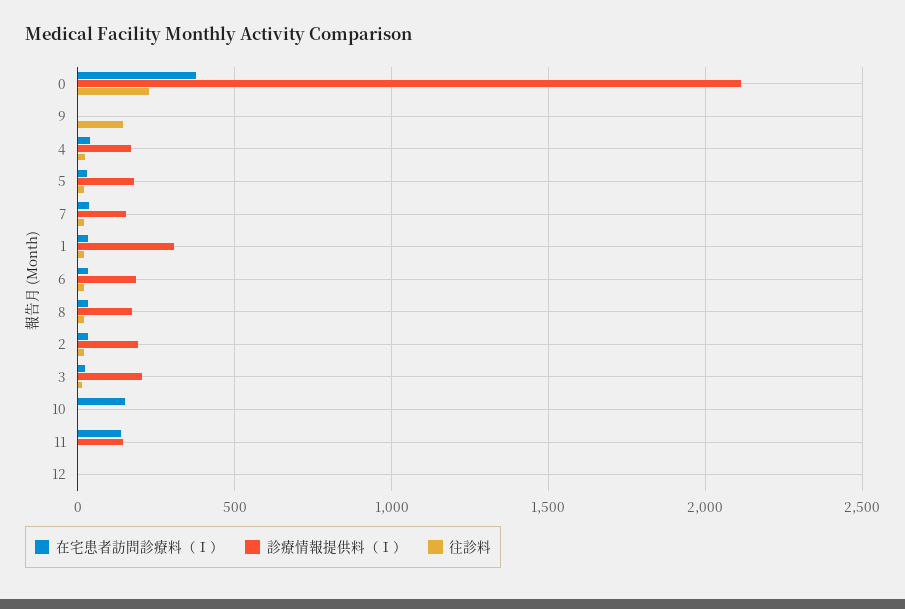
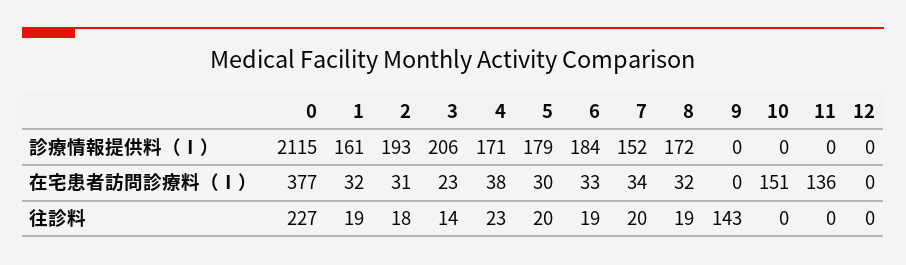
診療情報提供料（Ⅰ）, 1: 300 -> 161
診療情報提供料（Ⅰ）, 11: 150 -> 0

